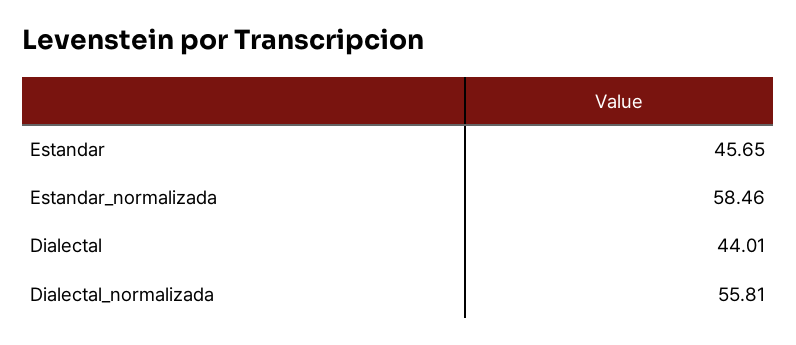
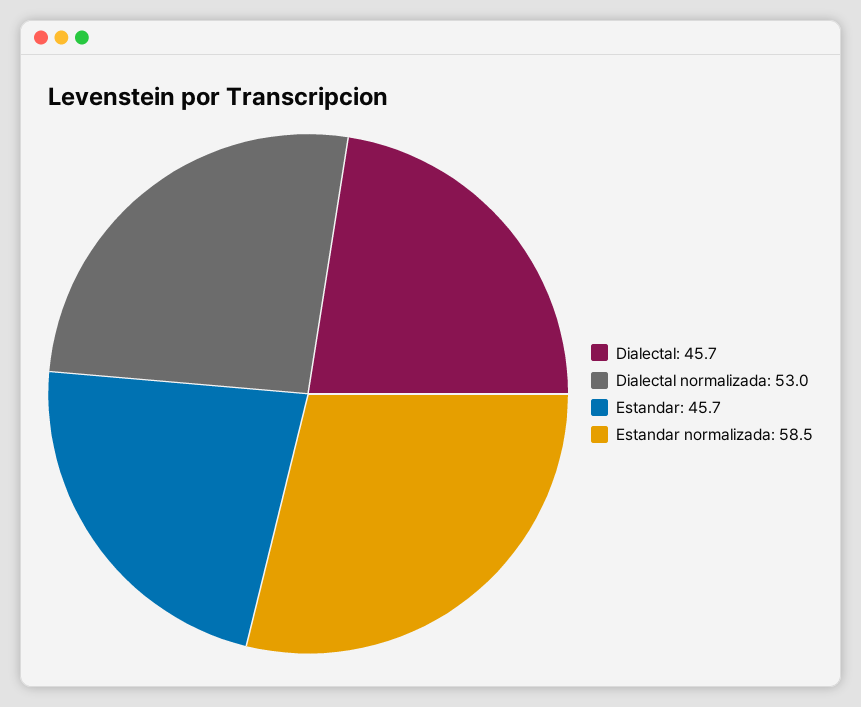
Dialectal: 44.01 -> 45.7
Dialectal_normalizada: 55.81 -> 53

